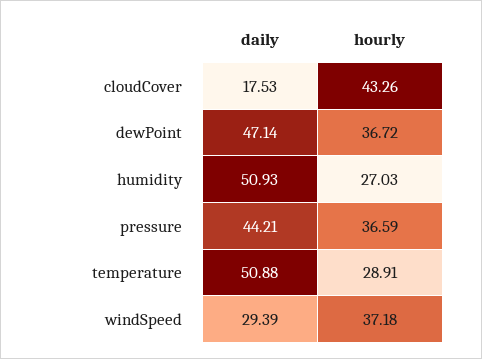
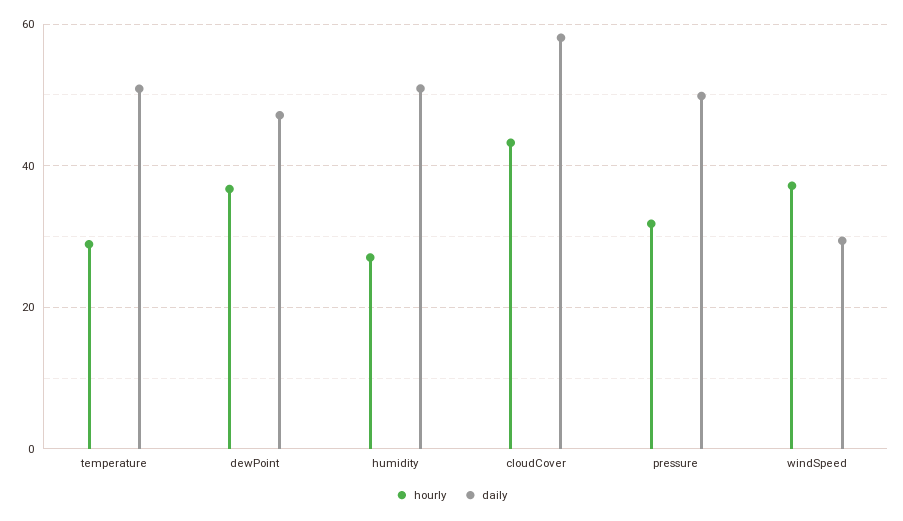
daily, cloudCover: 17.53 -> 58
daily, pressure: 44.21 -> 50
hourly, pressure: 36.59 -> 32

